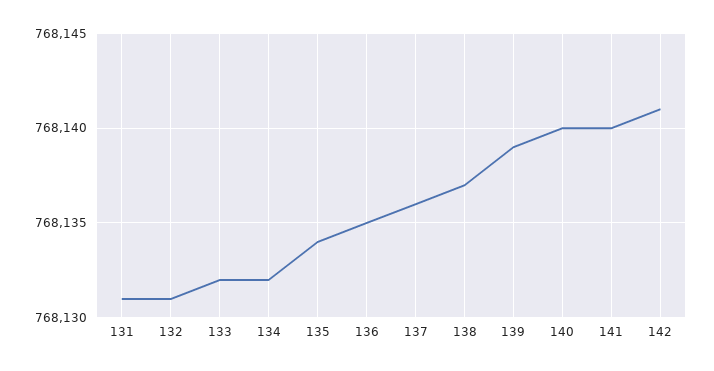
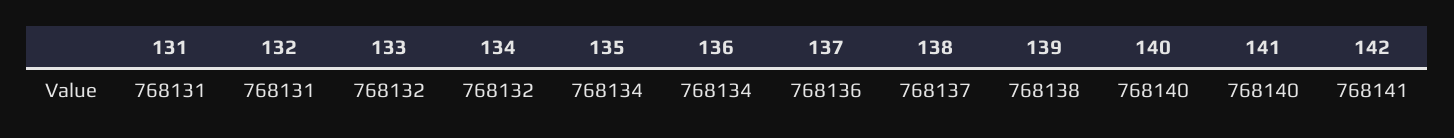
136: 768135 -> 768134
139: 768139 -> 768138

